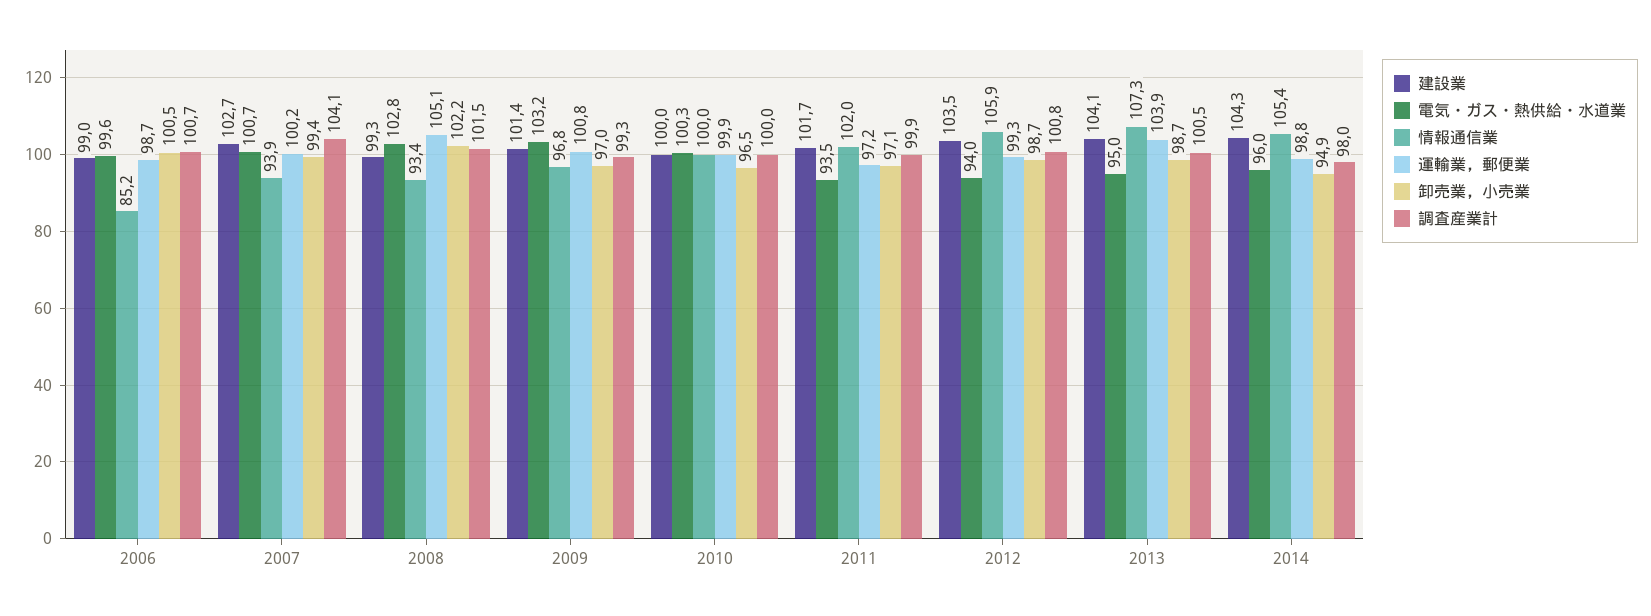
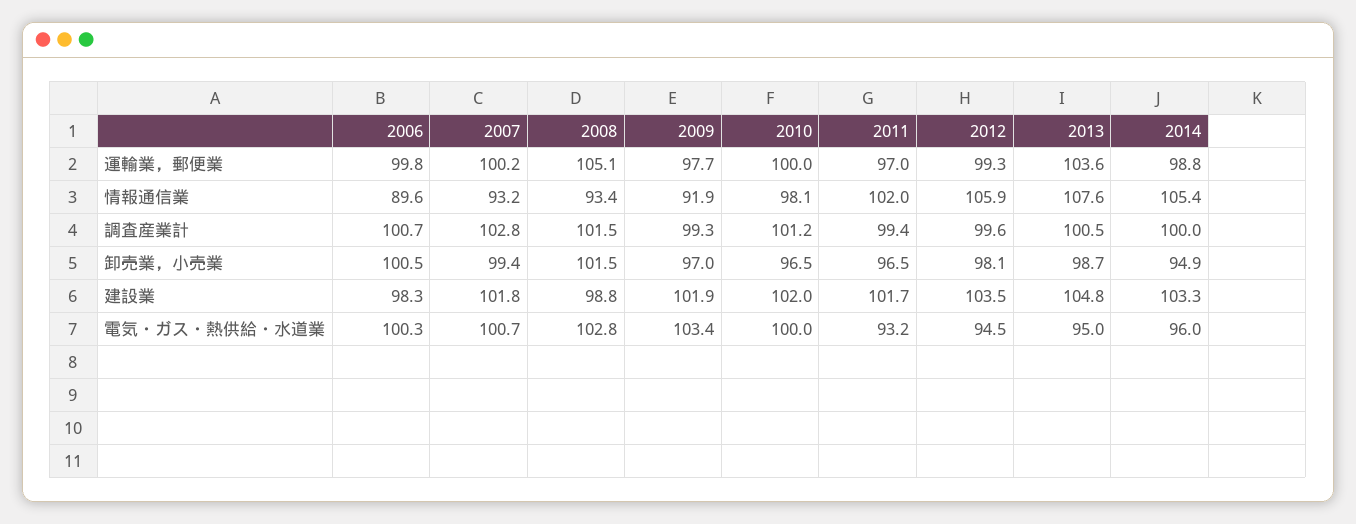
建設業, 2006: 99 -> 98.3
電気・ガス・熱供給・水道業, 2006: 99.6 -> 100.3
情報通信業, 2006: 85.2 -> 89.6
運輸業，郵便業, 2006: 98.7 -> 99.8
建設業, 2007: 102.7 -> 101.8
情報通信業, 2007: 93.9 -> 93.2
調査産業計, 2007: 104.1 -> 102.8
建設業, 2008: 99.3 -> 98.8
卸売業，小売業, 2008: 102.2 -> 101.5
建設業, 2009: 101.4 -> 101.9
電気・ガス・熱供給・水道業, 2009: 103.2 -> 103.4
情報通信業, 2009: 96.8 -> 91.9
運輸業，郵便業, 2009: 100.8 -> 97.7
建設業, 2010: 100 -> 102
電気・ガス・熱供給・水道業, 2010: 100.3 -> 100
情報通信業, 2010: 100 -> 98.1
運輸業，郵便業, 2010: 99.9 -> 100
調査産業計, 2010: 100 -> 101.2
電気・ガス・熱供給・水道業, 2011: 93.5 -> 93.2
運輸業，郵便業, 2011: 97.2 -> 97
卸売業，小売業, 2011: 97.1 -> 96.5
調査産業計, 2011: 99.9 -> 99.4
電気・ガス・熱供給・水道業, 2012: 94 -> 94.5
卸売業，小売業, 2012: 98.7 -> 98.1
調査産業計, 2012: 100.8 -> 99.6
建設業, 2013: 104.1 -> 104.8
情報通信業, 2013: 107.3 -> 107.6
運輸業，郵便業, 2013: 103.9 -> 103.6
建設業, 2014: 104.3 -> 103.3
調査産業計, 2014: 98 -> 100

